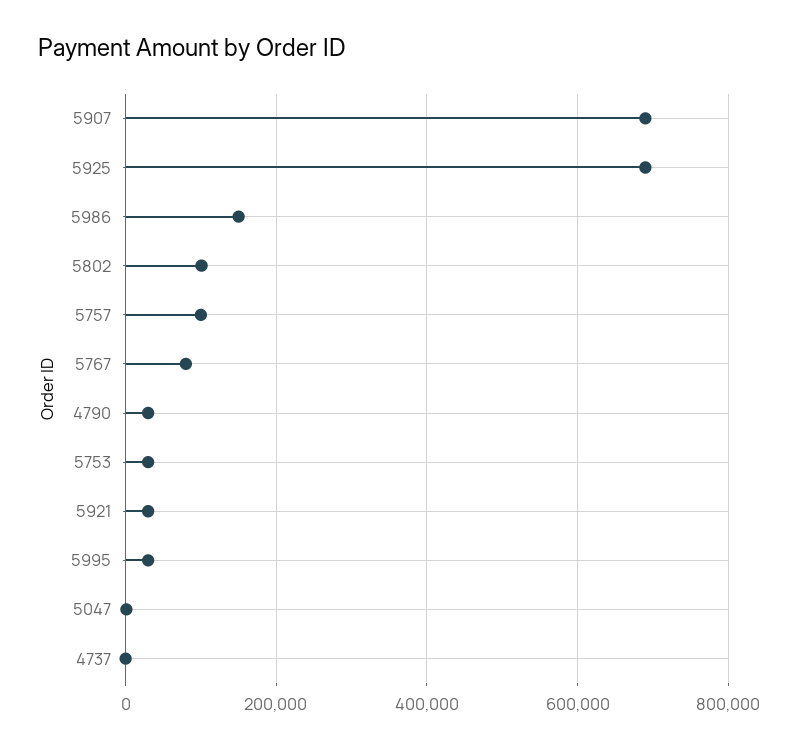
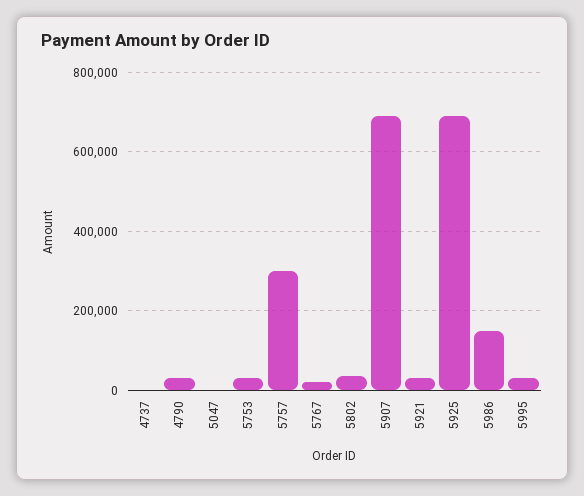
5802: 100000 -> 40000
5757: 100000 -> 300000
5767: 80000 -> 20000

